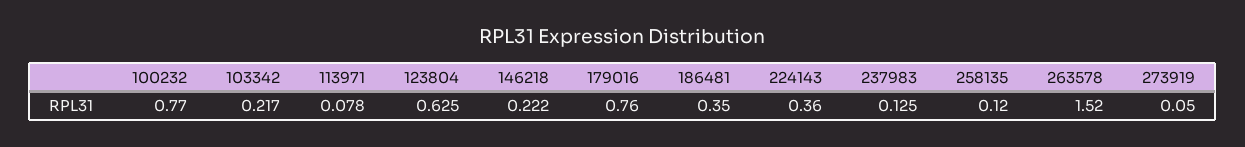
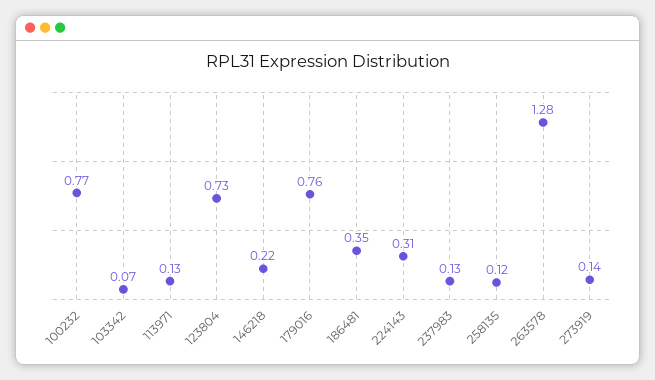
103342: 0.217 -> 0.07
113971: 0.078 -> 0.13
123804: 0.625 -> 0.73
224143: 0.36 -> 0.31
263578: 1.52 -> 1.28
273919: 0.05 -> 0.14

